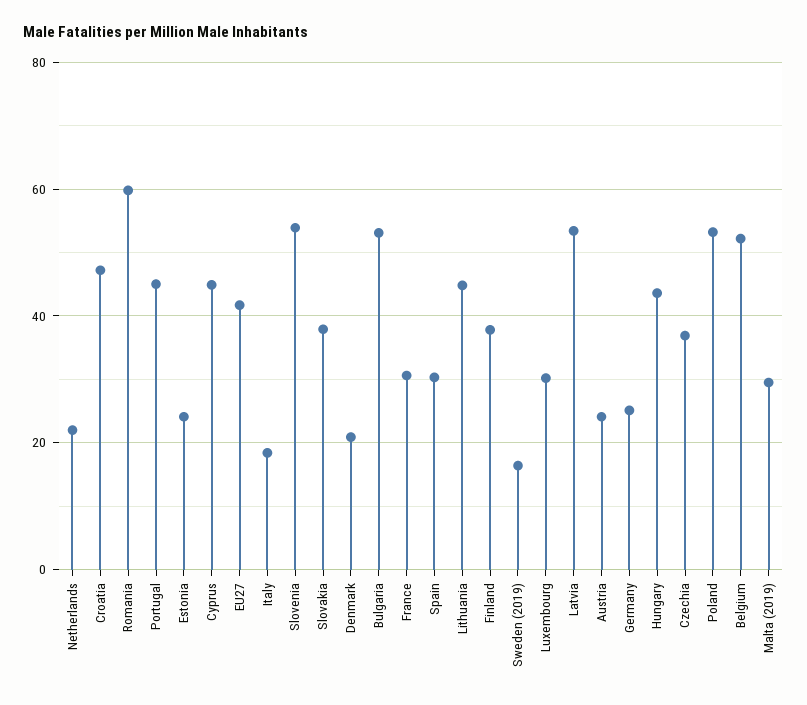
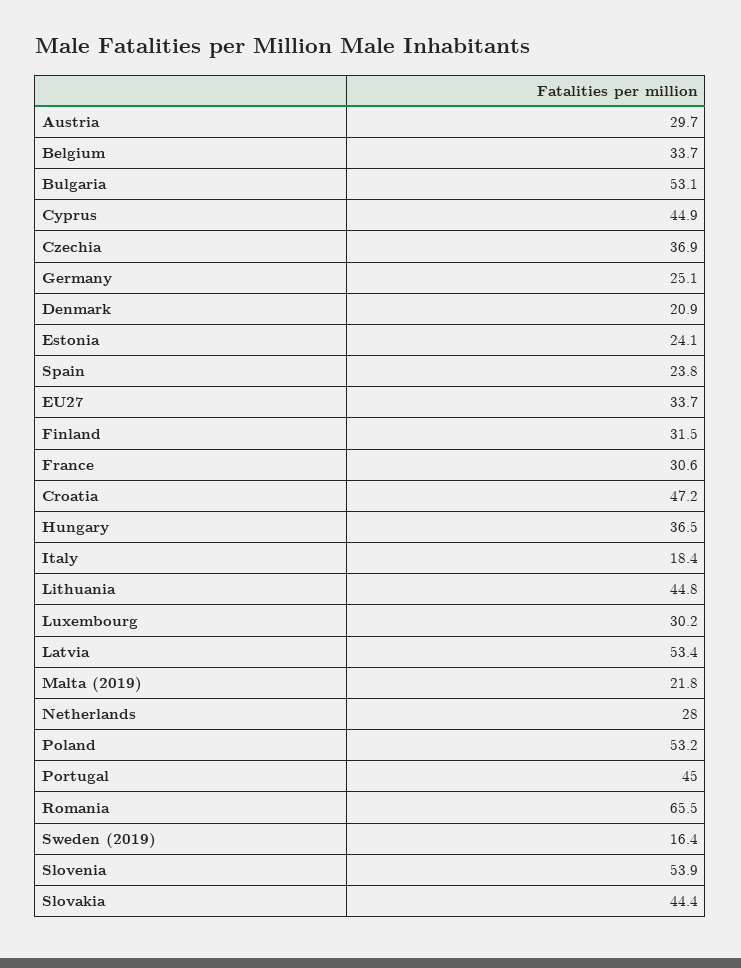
Netherlands: 22 -> 28
Romania: 60 -> 65.5
EU27: 42 -> 33.7
Slovakia: 38 -> 44.4
Spain: 30 -> 23.8
Finland: 38 -> 31.5
Austria: 24 -> 29.7
Hungary: 44 -> 36.5
Belgium: 52 -> 33.7
Malta (2019): 30 -> 21.8

